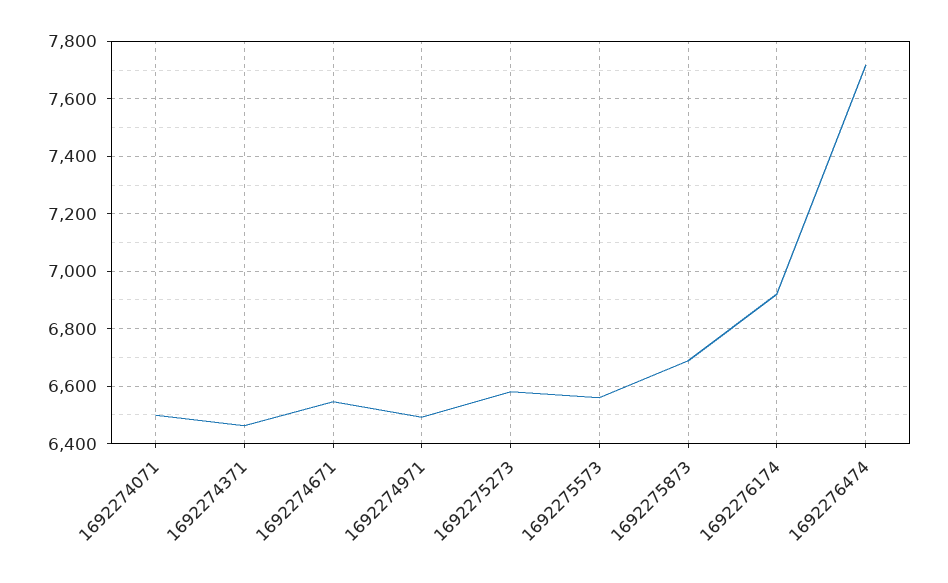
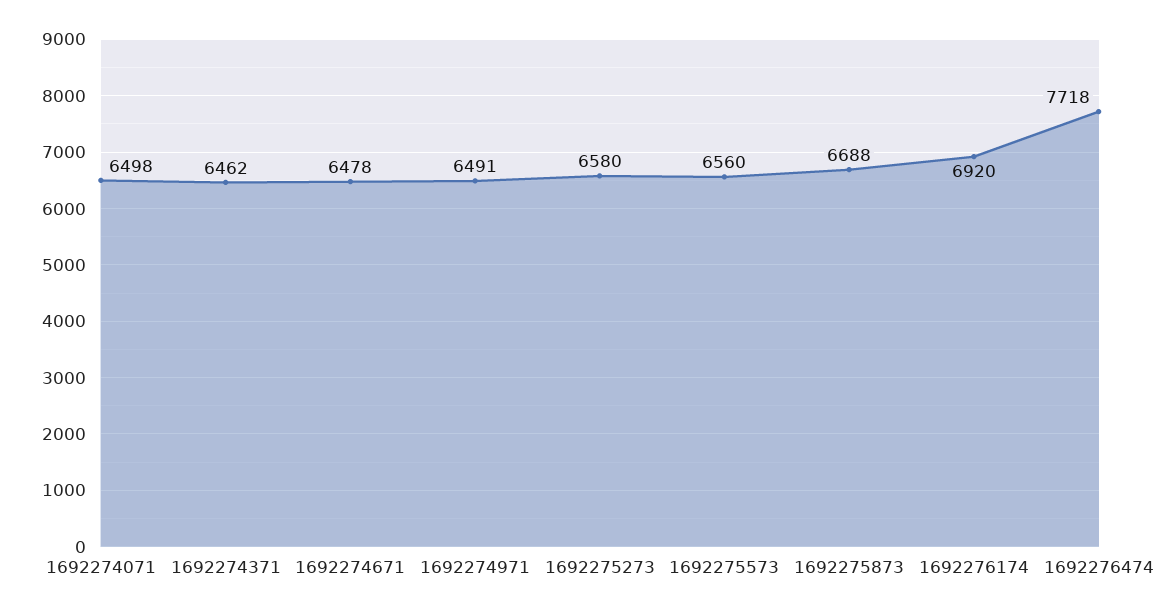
1692274671: 6550 -> 6478

